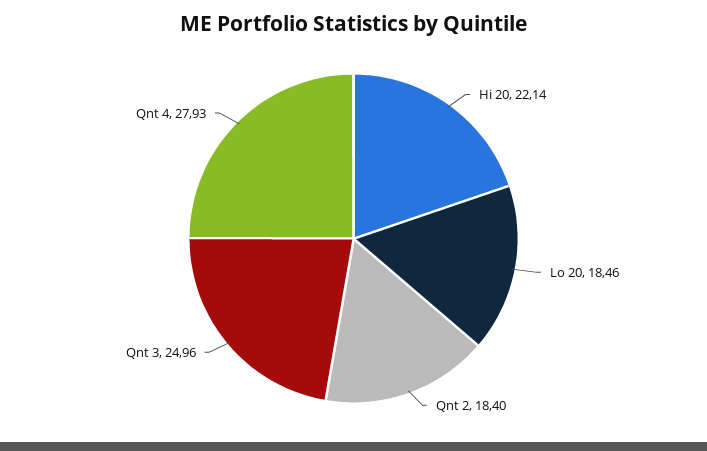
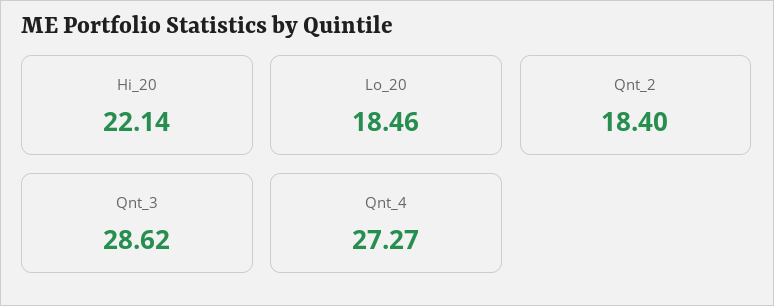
Qnt 3: 24.96 -> 28.62
Qnt 4: 27.93 -> 27.27

